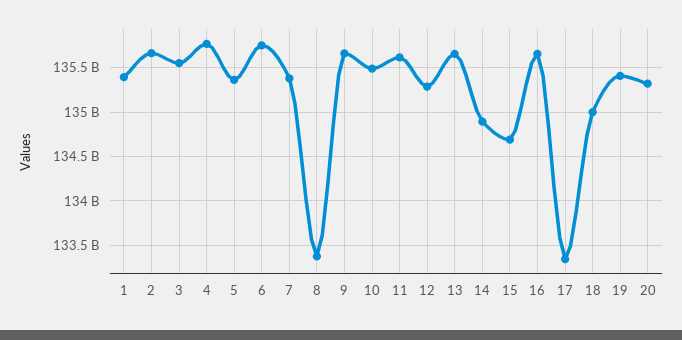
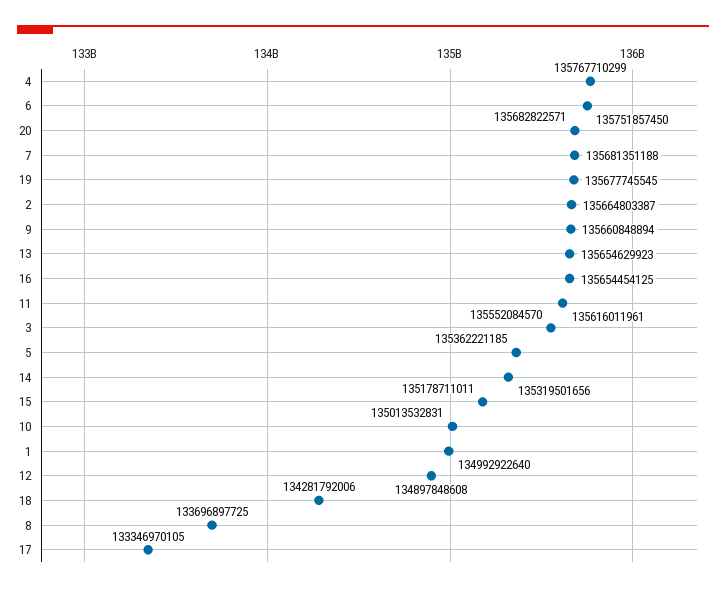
1: 135400000000 -> 134992922640
7: 135400000000 -> 135681351188
8: 133400000000 -> 133696897725
10: 135500000000 -> 135013532831
12: 135300000000 -> 134897848608
14: 134900000000 -> 135319501656
15: 134700000000 -> 135178711011
18: 135000000000 -> 134281792006
19: 135400000000 -> 135677745545
20: 135300000000 -> 135682822571

